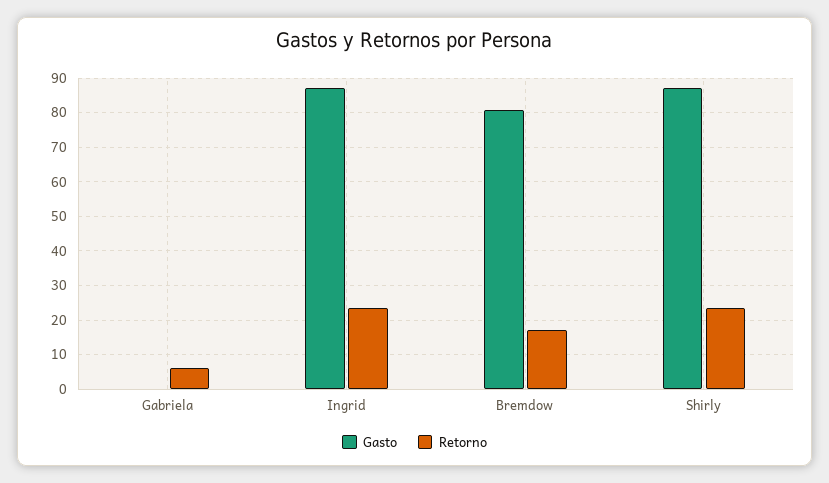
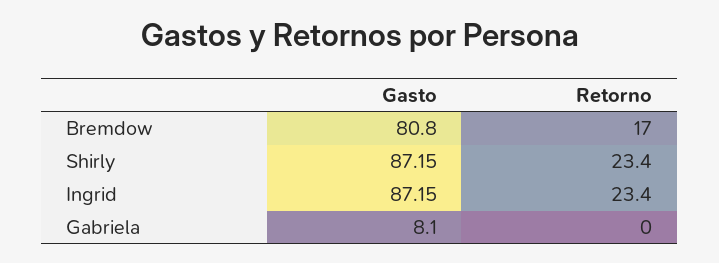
Gasto, Gabriela: 0 -> 8.1
Retorno, Gabriela: 6 -> 0

